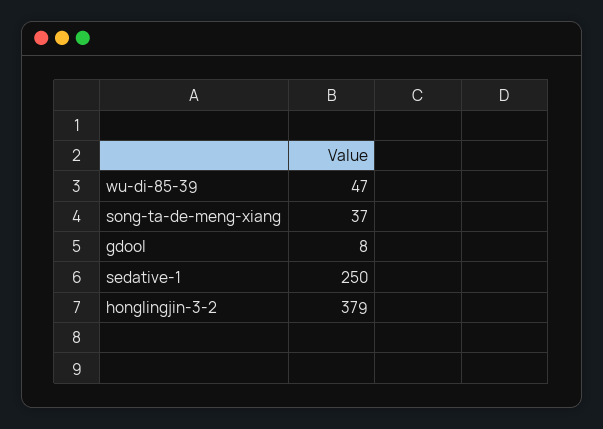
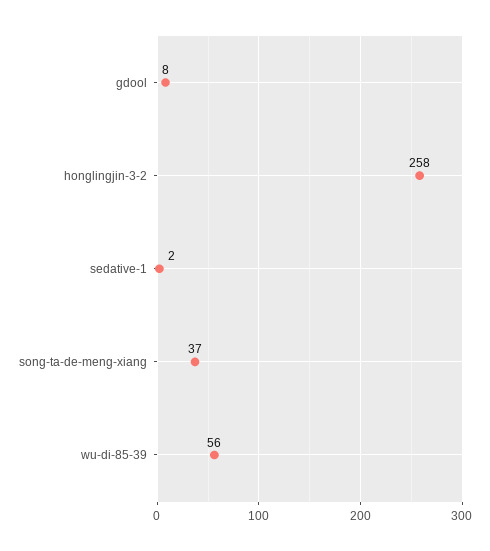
wu-di-85-39: 47 -> 56
sedative-1: 250 -> 2
honglingjin-3-2: 379 -> 258

